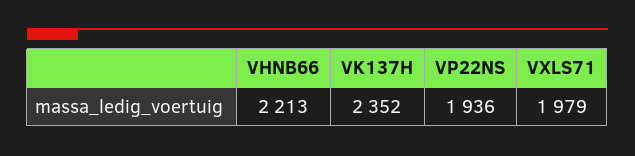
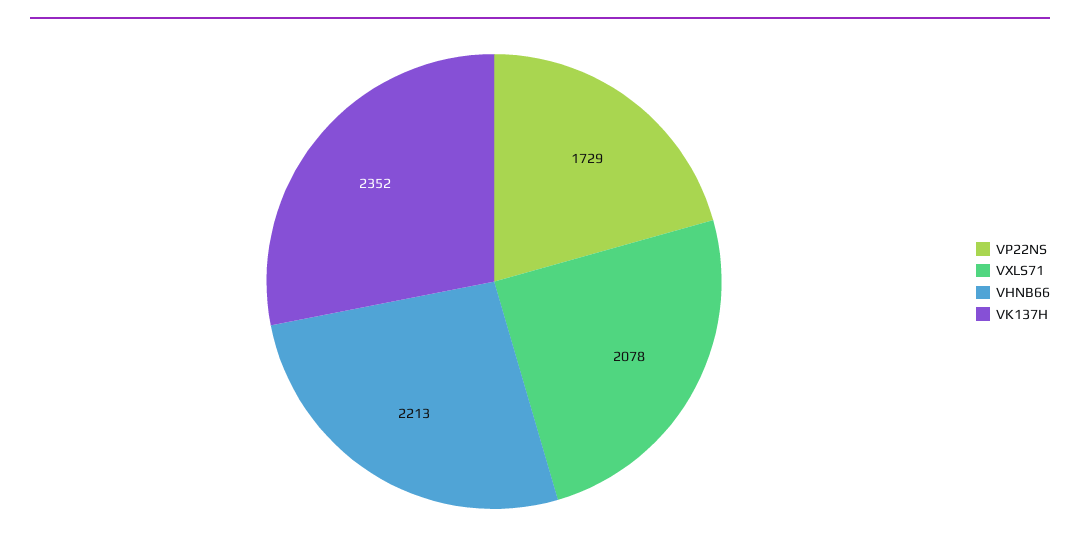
VP22NS: 1936 -> 1729
VXLS71: 1979 -> 2078

